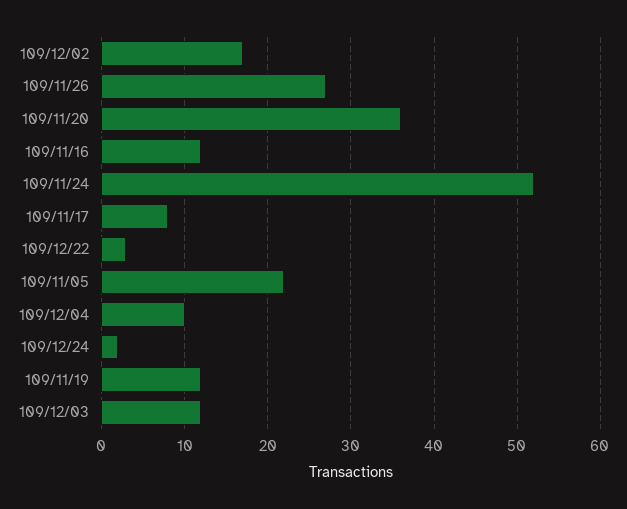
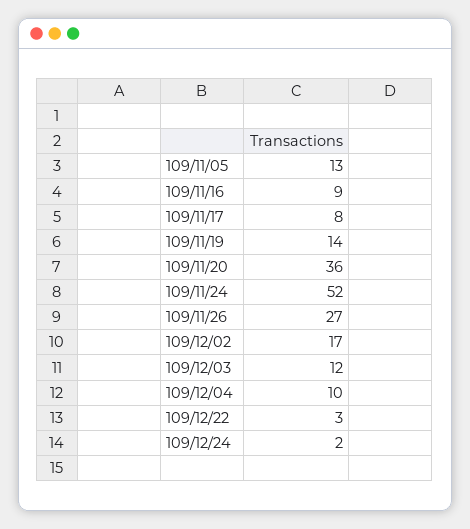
109/11/16: 12 -> 9
109/11/05: 22 -> 13
109/11/19: 12 -> 14

